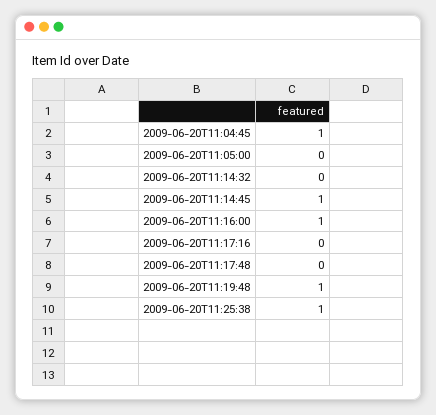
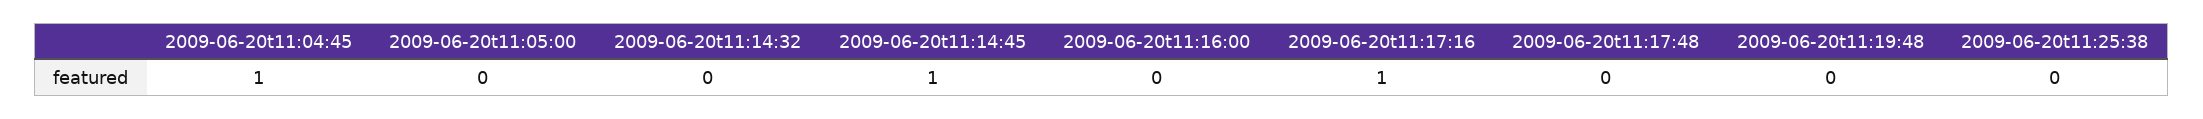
2009-06-20T11:16:00: 1 -> 0
2009-06-20T11:17:16: 0 -> 1
2009-06-20T11:19:48: 1 -> 0
2009-06-20T11:25:38: 1 -> 0

